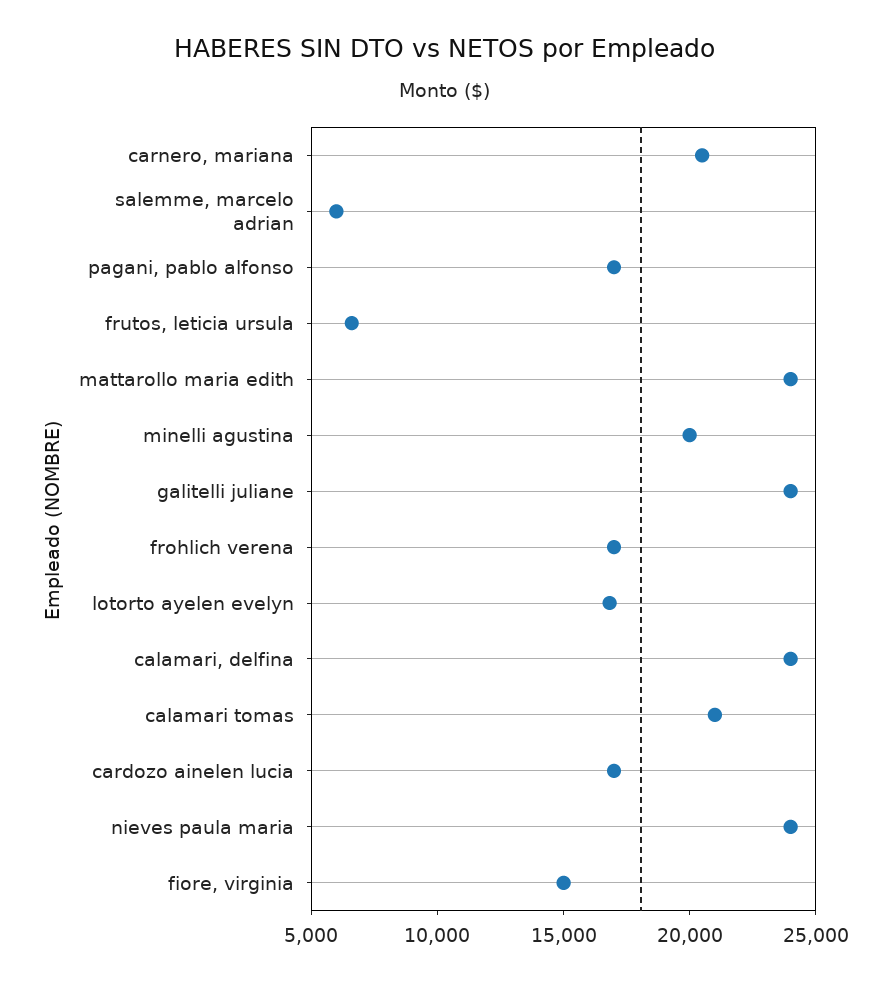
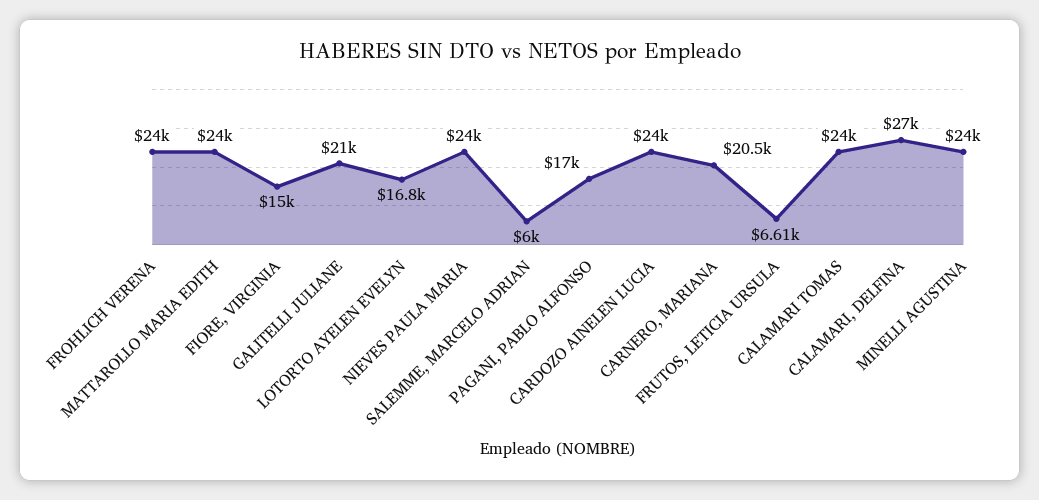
minelli agustina: 20000 -> 24000
galitelli juliane: 24000 -> 21000
frohlich verena: 17000 -> 24000
calamari, delfina: 24000 -> 27000
calamari tomas: 21000 -> 24000
cardozo ainelen lucia: 17000 -> 24000

